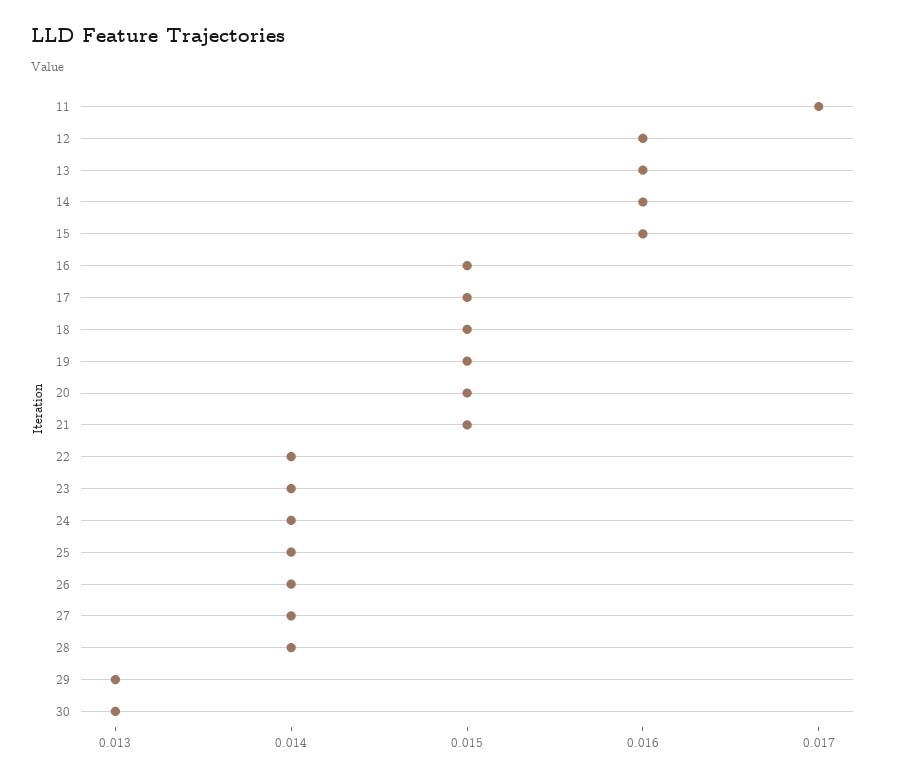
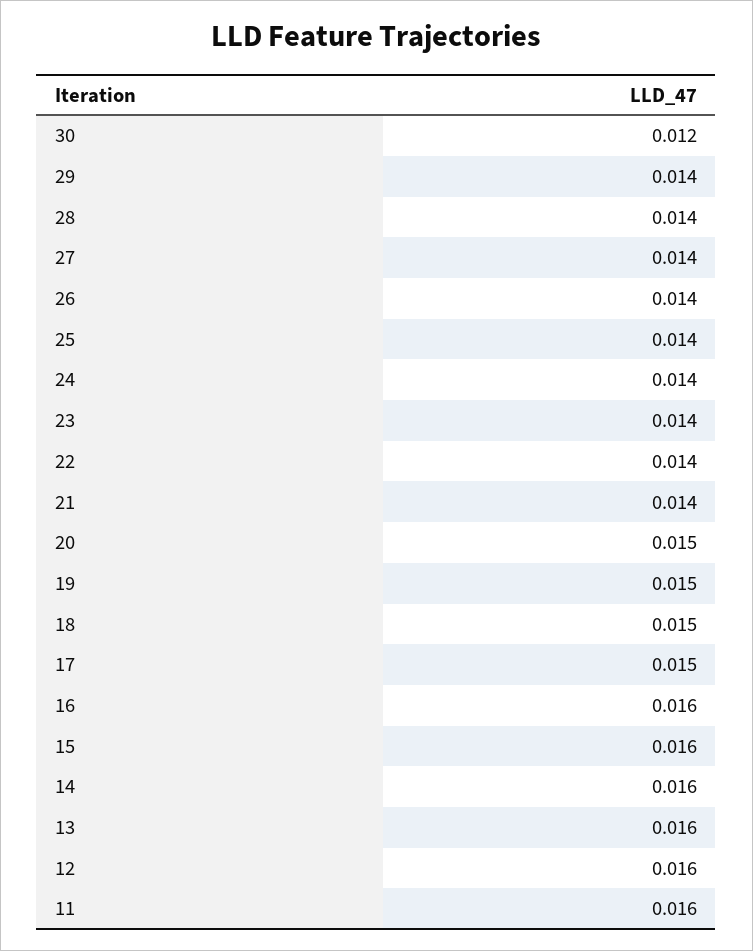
11: 0.017 -> 0.016
16: 0.015 -> 0.016
21: 0.015 -> 0.014
29: 0.013 -> 0.014
30: 0.013 -> 0.012

